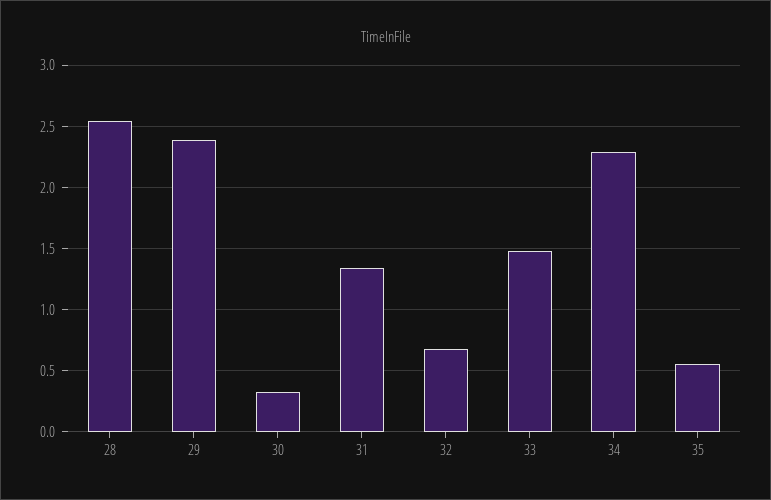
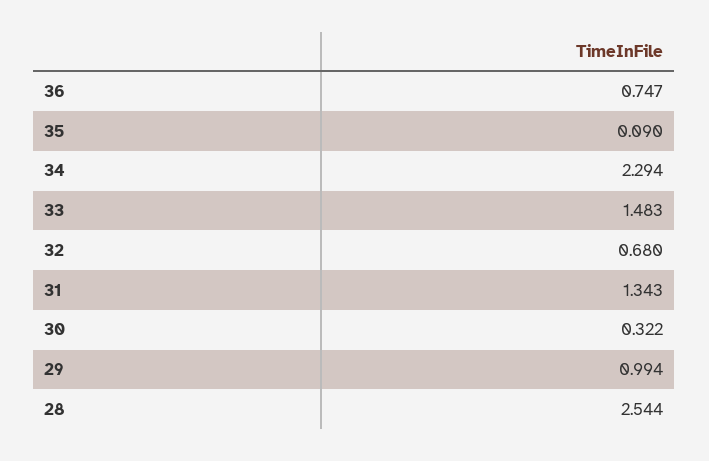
29: 2.4 -> 0.994
35: 0.55 -> 0.09
36: none -> 0.747

